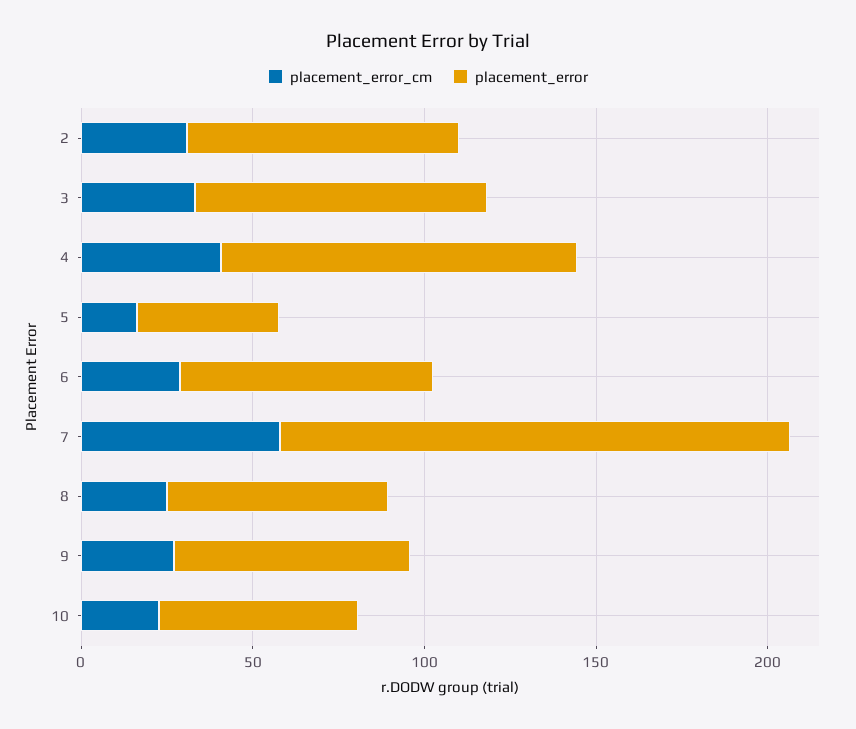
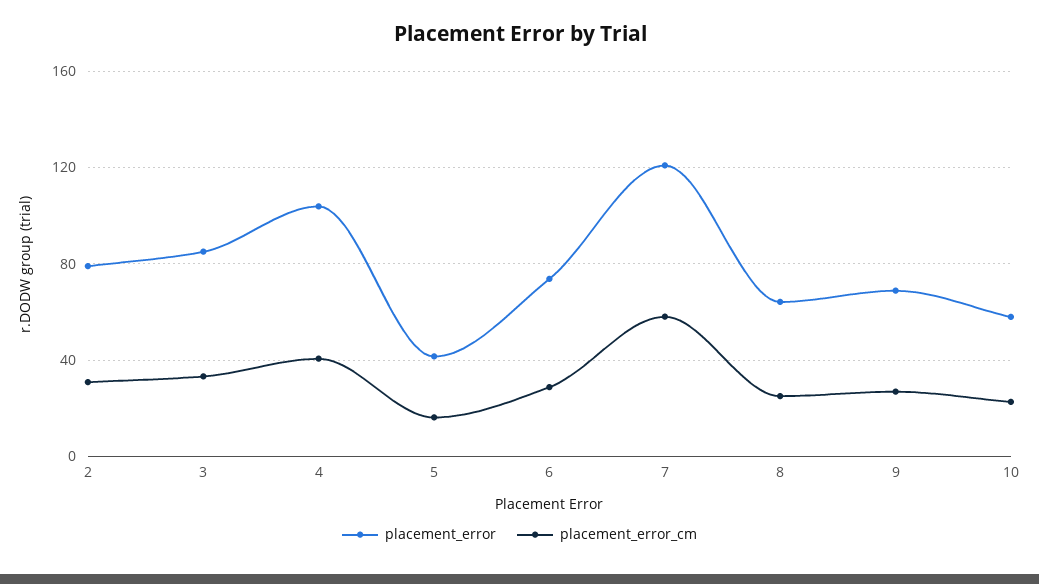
placement_error, 7: 150 -> 120

